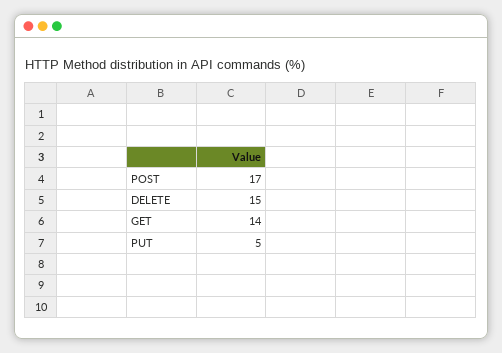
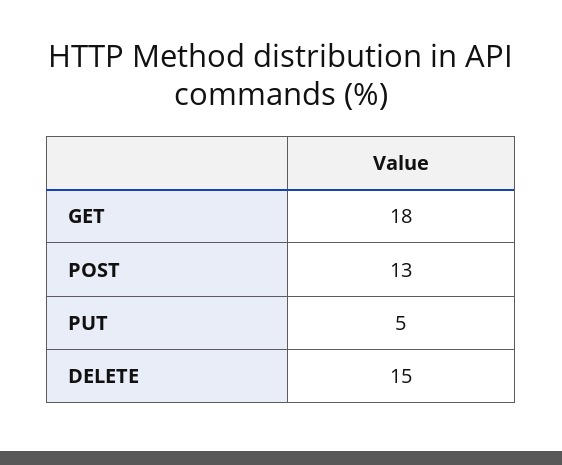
POST: 17 -> 13
GET: 14 -> 18

